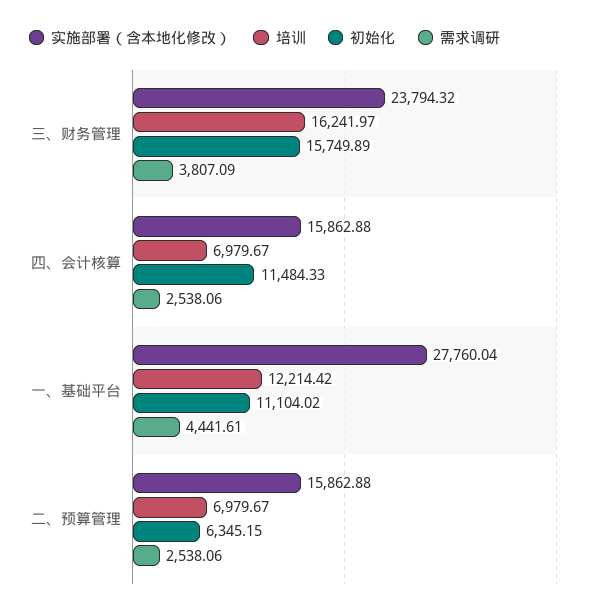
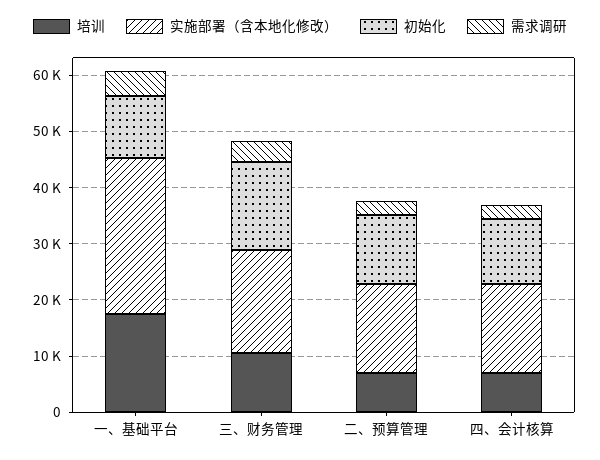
实施部署（含本地化修改）, 三、财务管理: 23794.32 -> 18000
培训, 三、财务管理: 16241.97 -> 10000
培训, 一、基础平台: 12214.42 -> 18000
初始化, 二、预算管理: 6345.15 -> 12000

